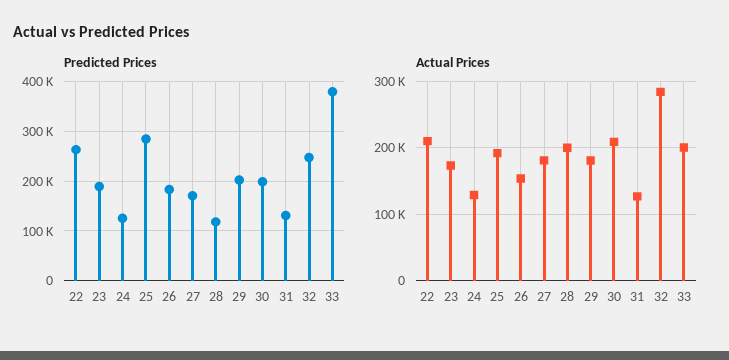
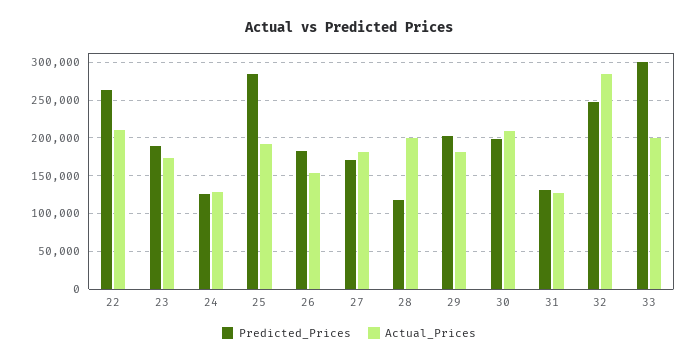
Predicted Prices, 33: 380000 -> 300000

